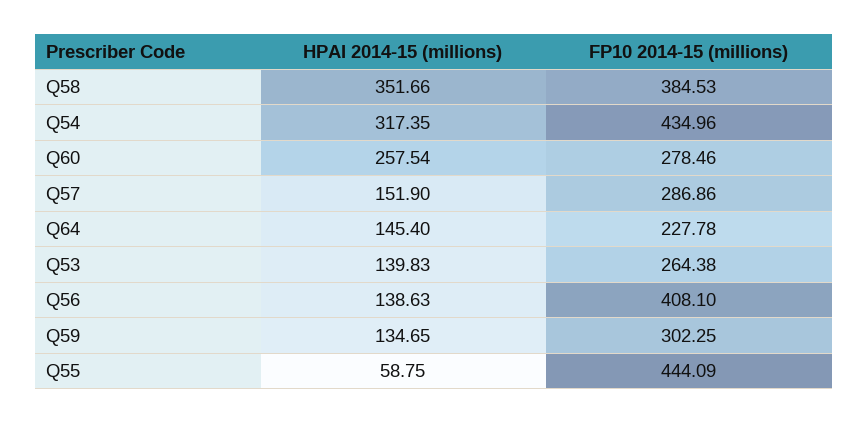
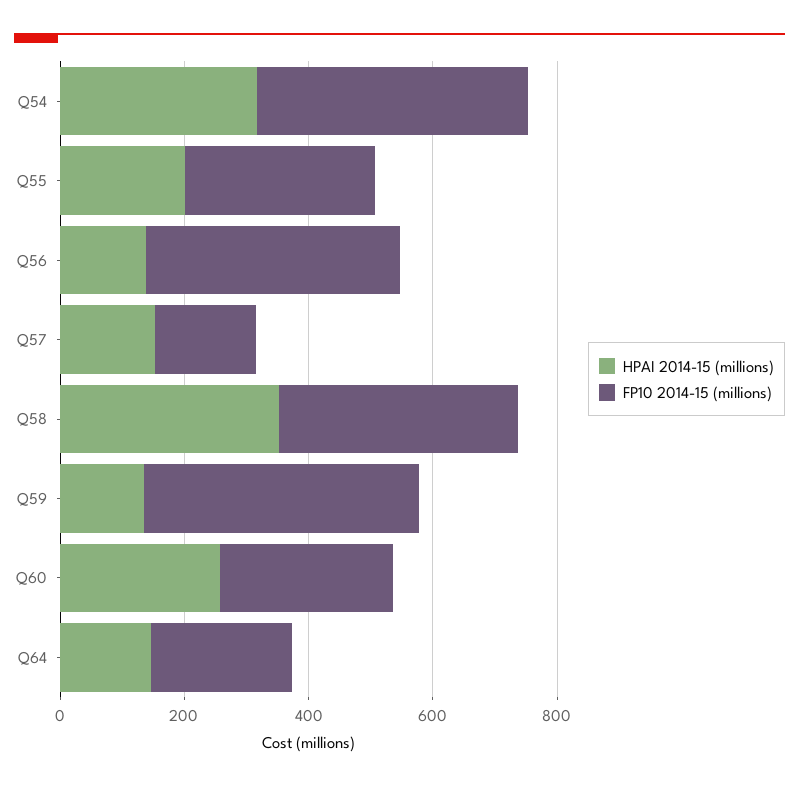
FP10 2014-15 (millions), Q57: 286.86 -> 150
HPAI 2014-15 (millions), Q53: 139.83 -> none
FP10 2014-15 (millions), Q53: 264.38 -> none
FP10 2014-15 (millions), Q59: 302.25 -> 450
HPAI 2014-15 (millions), Q55: 58.75 -> 200
FP10 2014-15 (millions), Q55: 444.09 -> 300

